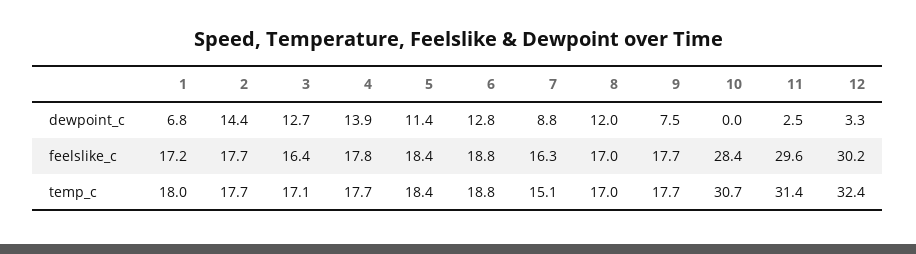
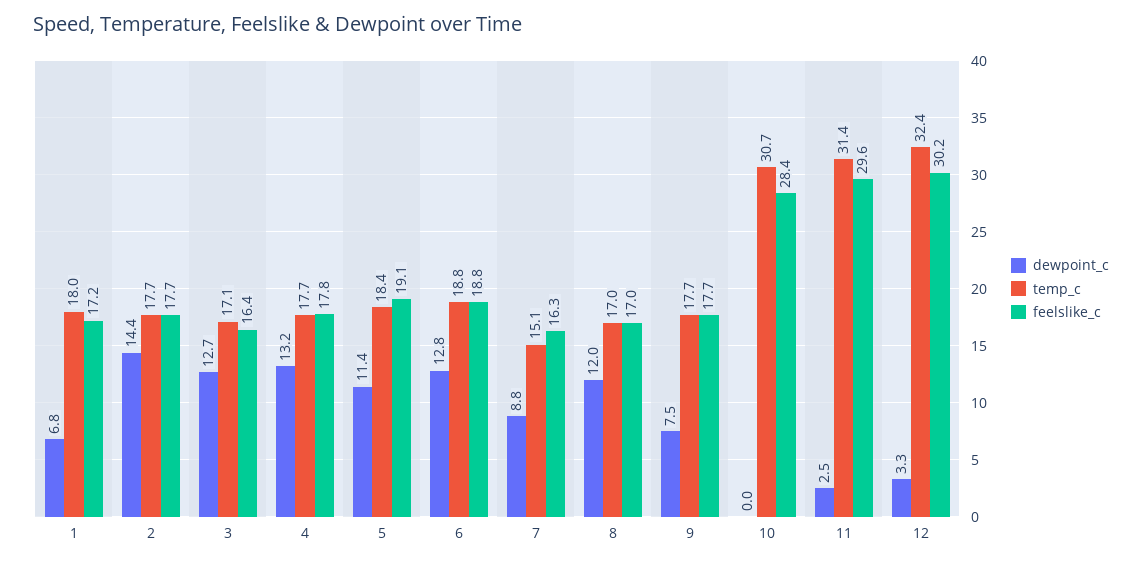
dewpoint_c, 4: 13.9 -> 13.2
feelslike_c, 5: 18.4 -> 19.1

